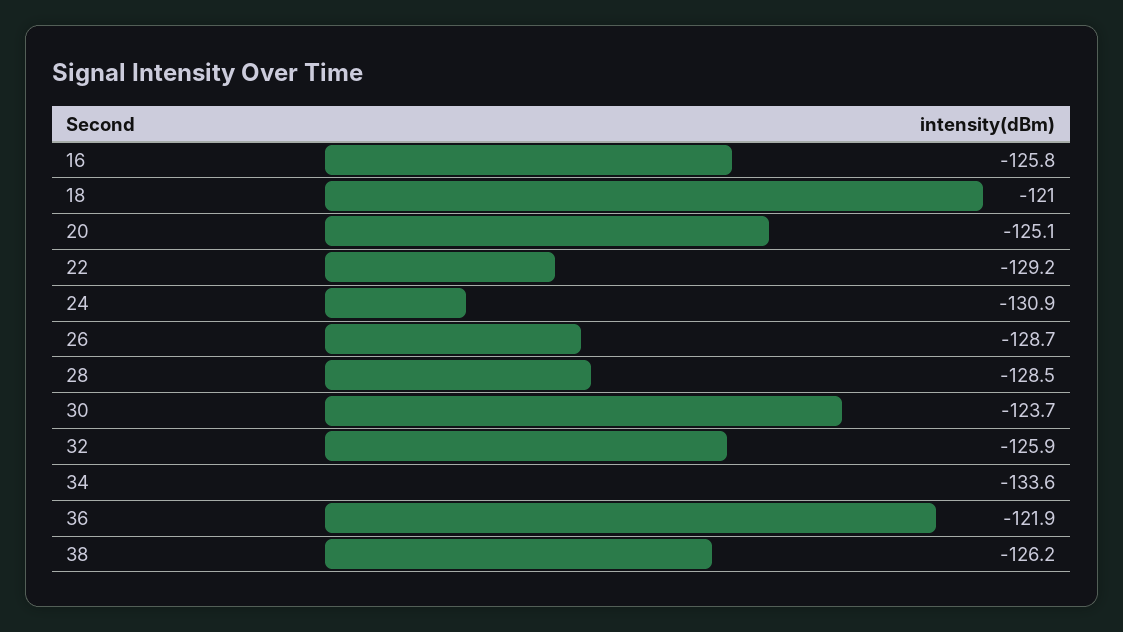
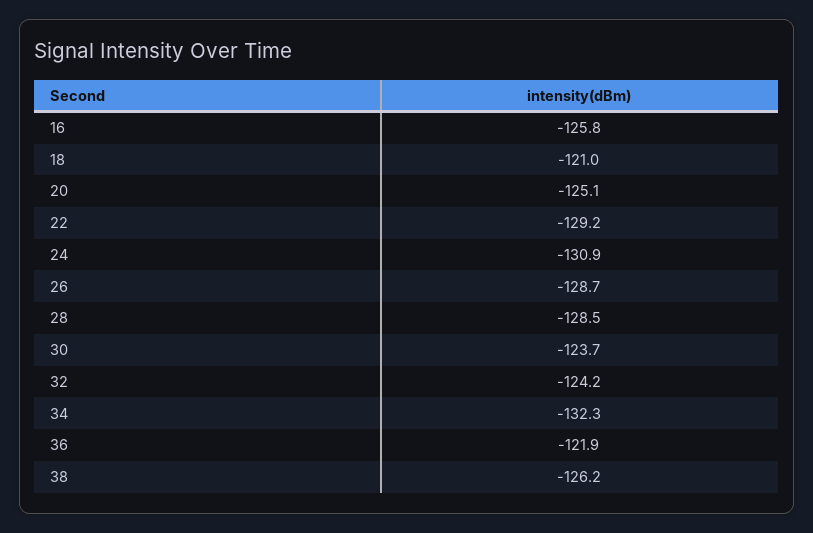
32: -125.9 -> -124.2
34: -133.6 -> -132.3

